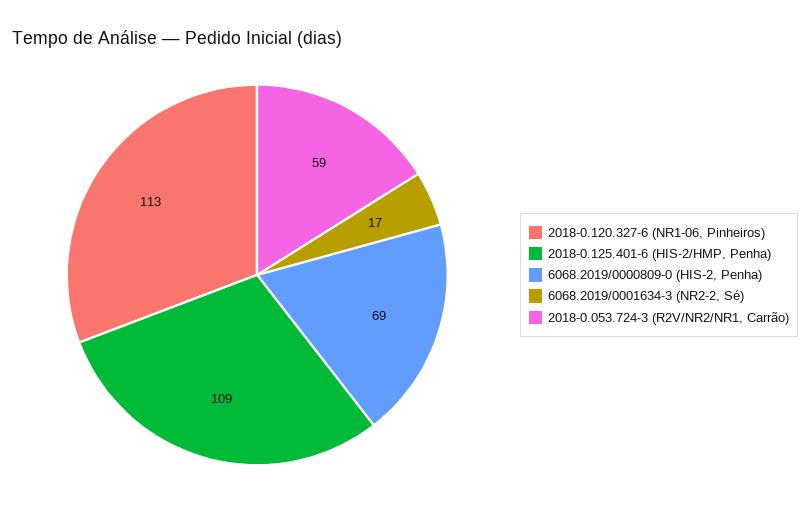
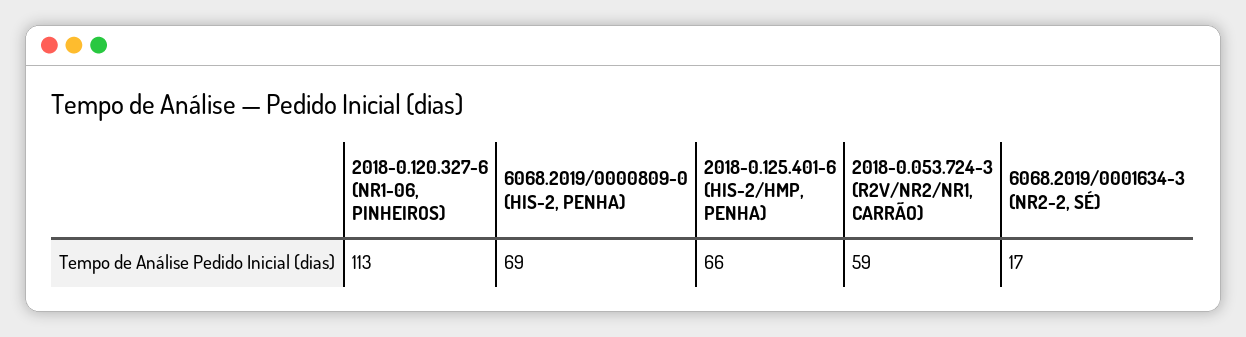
2018-0.125.401-6 (HIS-2/HMP, Penha): 109 -> 66

